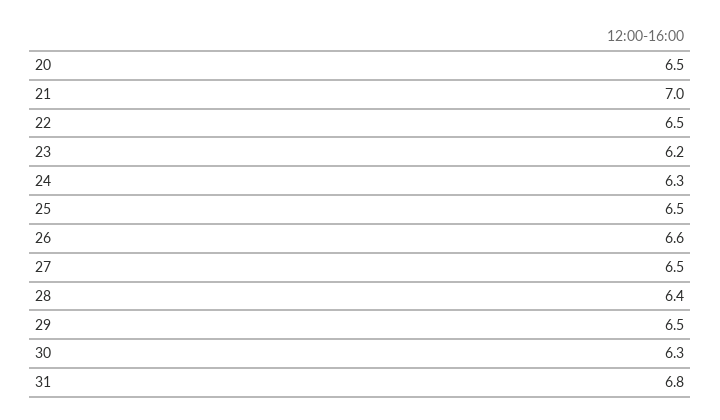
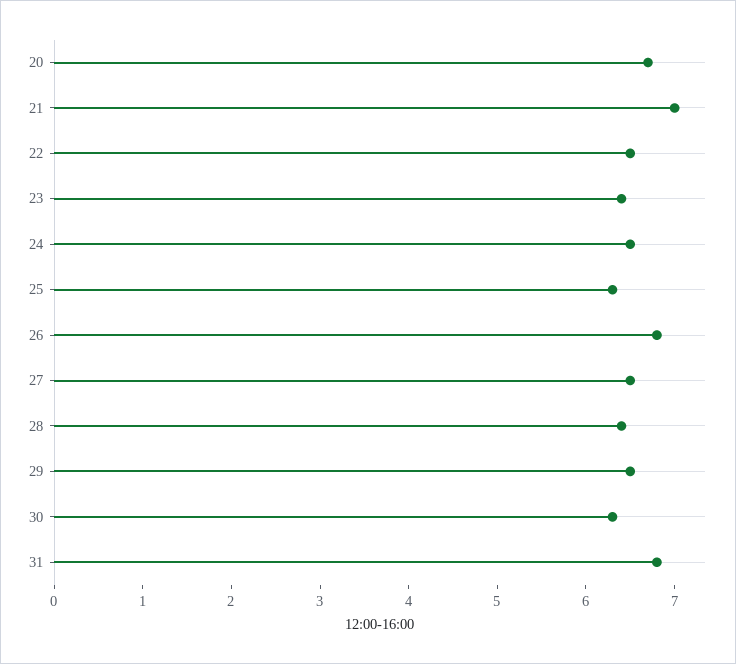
20: 6.5 -> 6.7
23: 6.2 -> 6.4
24: 6.3 -> 6.5
25: 6.5 -> 6.3
26: 6.6 -> 6.8

